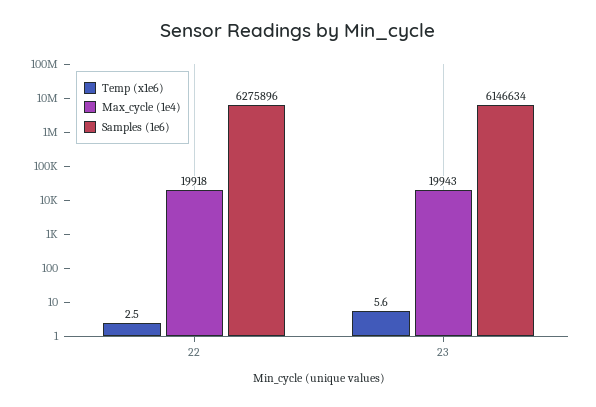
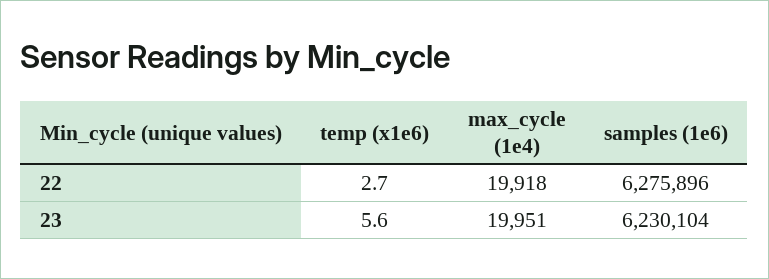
Temp (x1e6), 22: 2.5 -> 2.7
Max_cycle (1e4), 23: 19943 -> 19951
Samples (1e6), 23: 6146634 -> 6230104

